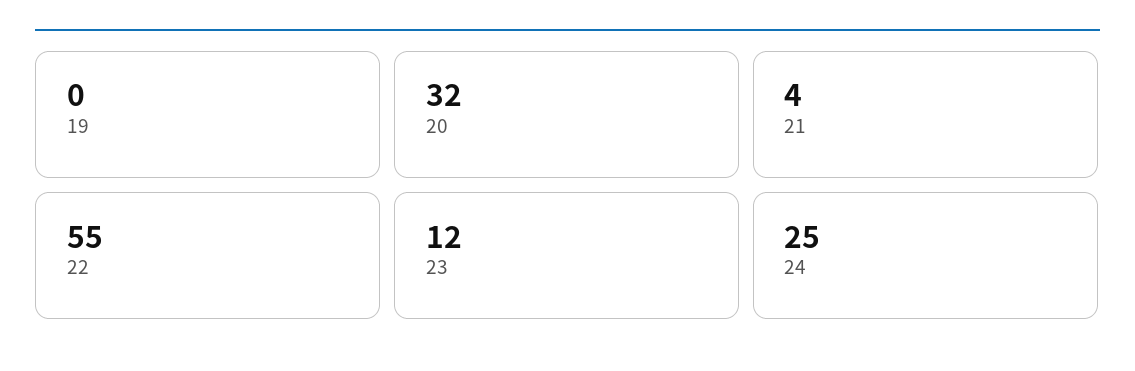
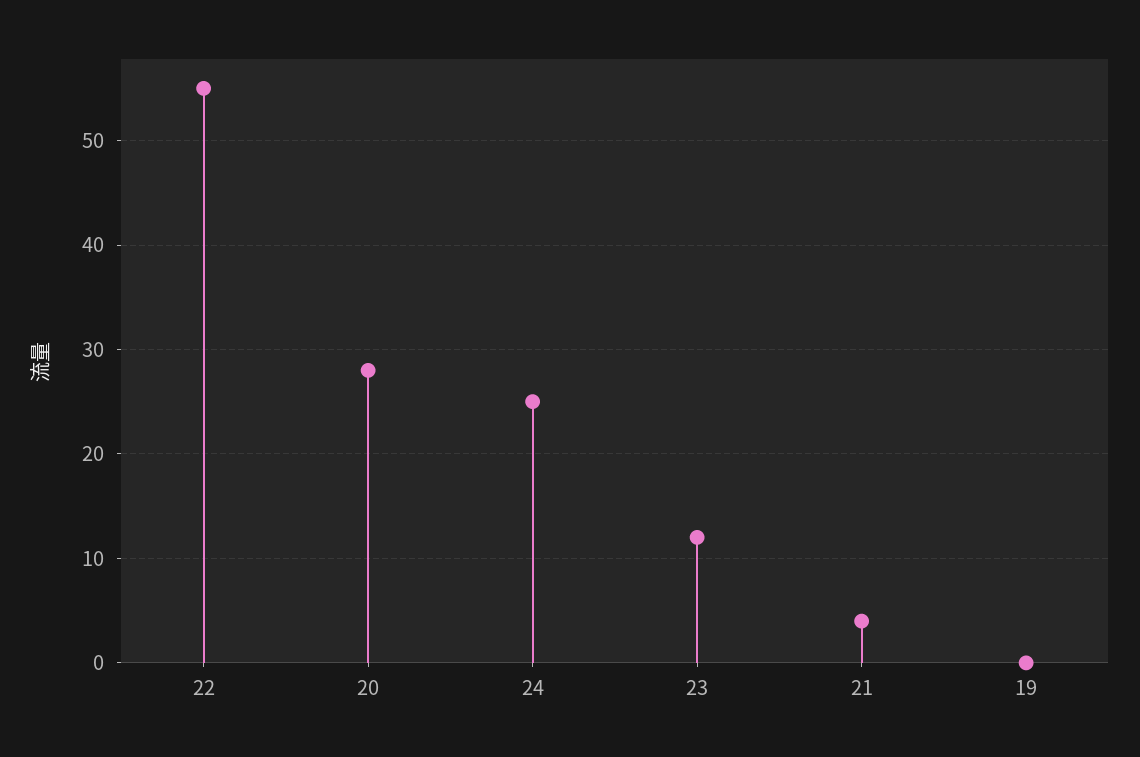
20: 32 -> 28

